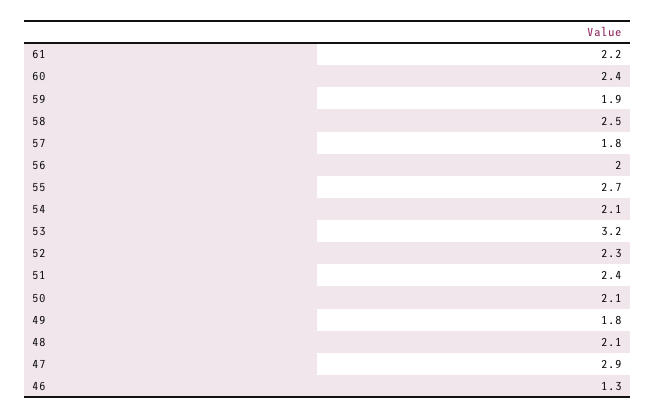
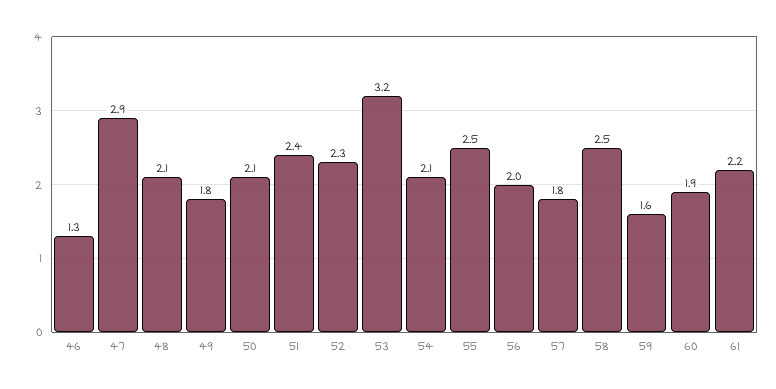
60: 2.4 -> 1.9
59: 1.9 -> 1.6
55: 2.7 -> 2.5

